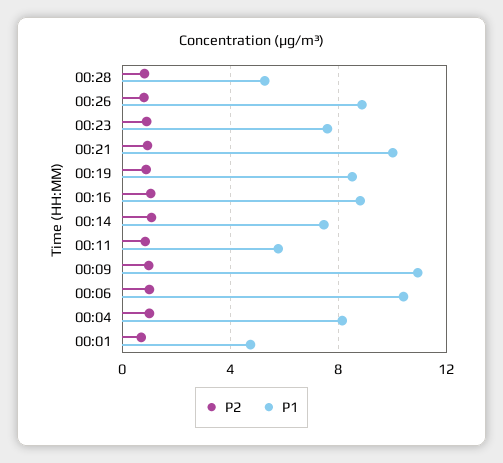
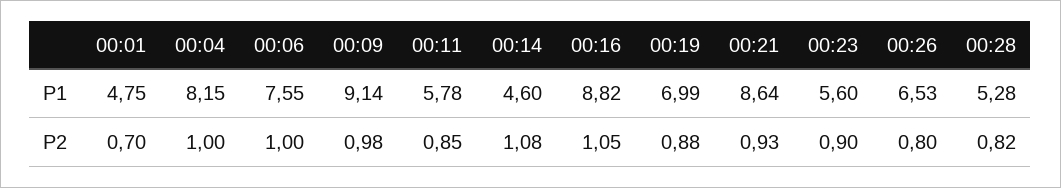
P1, 00:26: 9 -> 6.53
P1, 00:23: 7.5 -> 5.6
P1, 00:21: 10 -> 8.64
P1, 00:19: 8.5 -> 6.99
P1, 00:14: 7.5 -> 4.6
P1, 00:09: 11 -> 9.14
P1, 00:06: 10.5 -> 7.55

